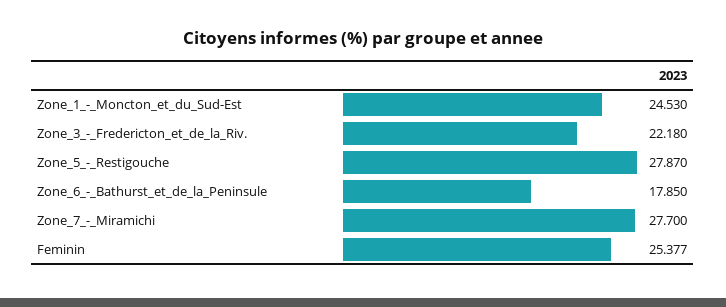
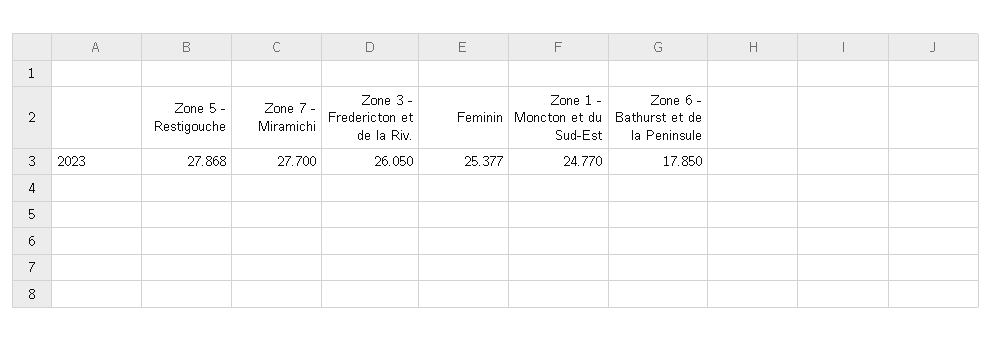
Zone_1_-_Moncton_et_du_Sud-Est: 24.53 -> 24.77
Zone_3_-_Fredericton_et_de_la_Riv.: 22.18 -> 26.05
Zone_5_-_Restigouche: 27.87 -> 27.868

